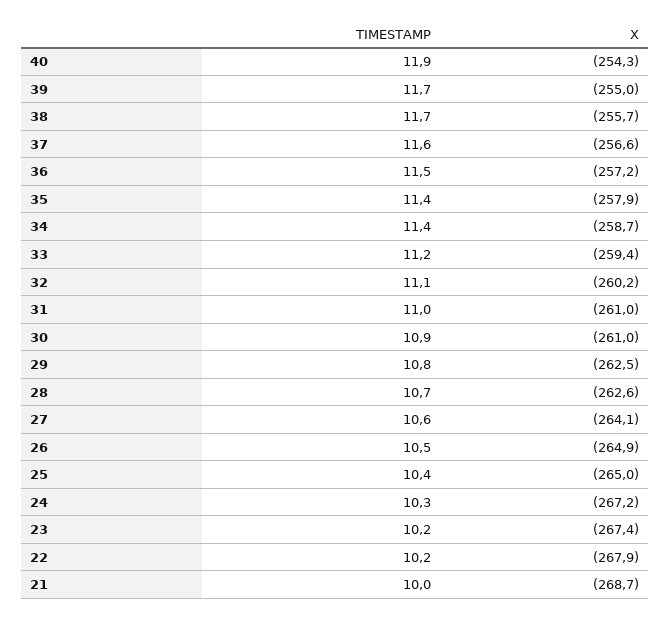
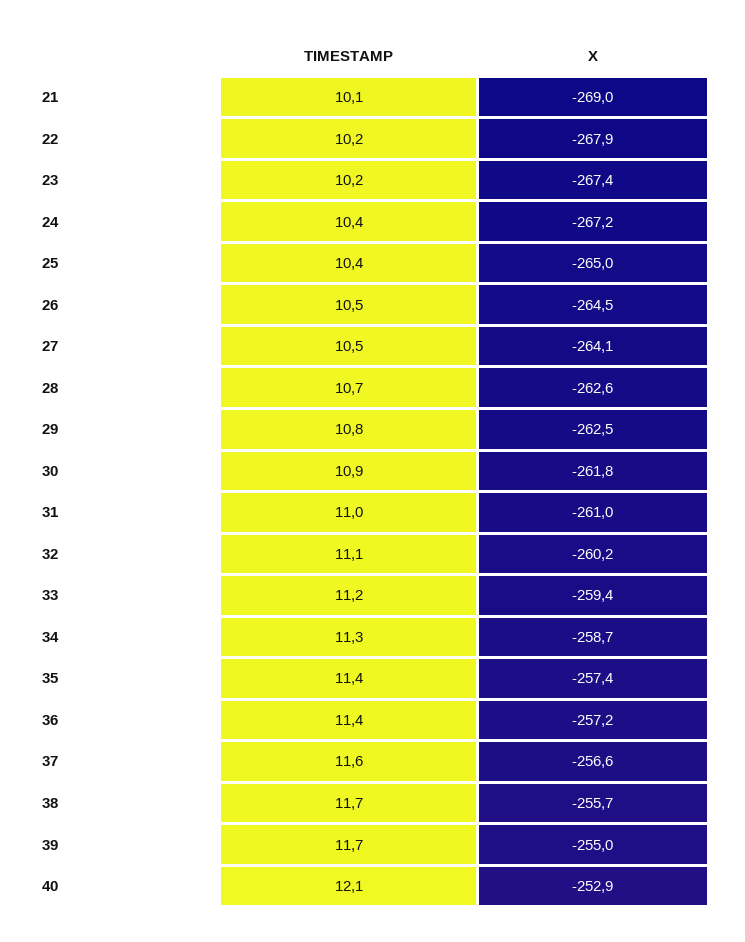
TIMESTAMP, 40: 11.9 -> 12.1
X, 40: -254.3 -> -252.9
TIMESTAMP, 36: 11.5 -> 11.4
X, 35: -257.9 -> -257.4
TIMESTAMP, 34: 11.4 -> 11.3
X, 30: -261 -> -261.8
TIMESTAMP, 27: 10.6 -> 10.5
X, 26: -264.9 -> -264.5
TIMESTAMP, 24: 10.3 -> 10.4
TIMESTAMP, 21: 10 -> 10.1
X, 21: -268.7 -> -269

